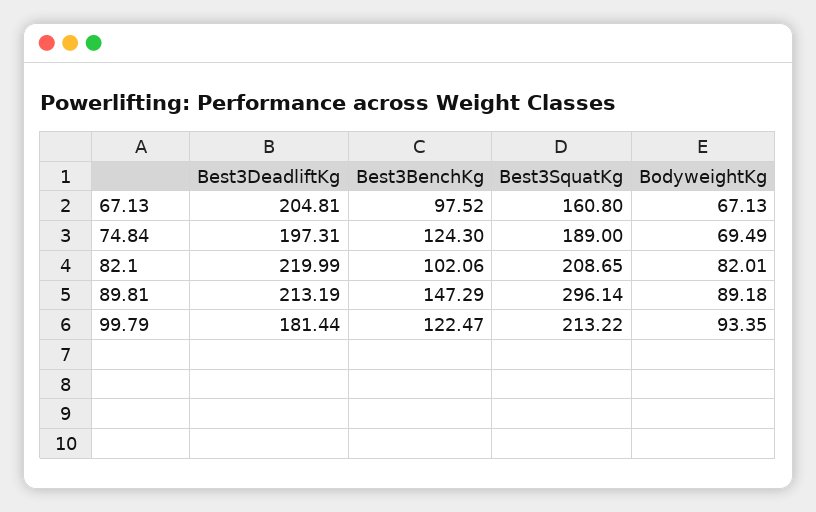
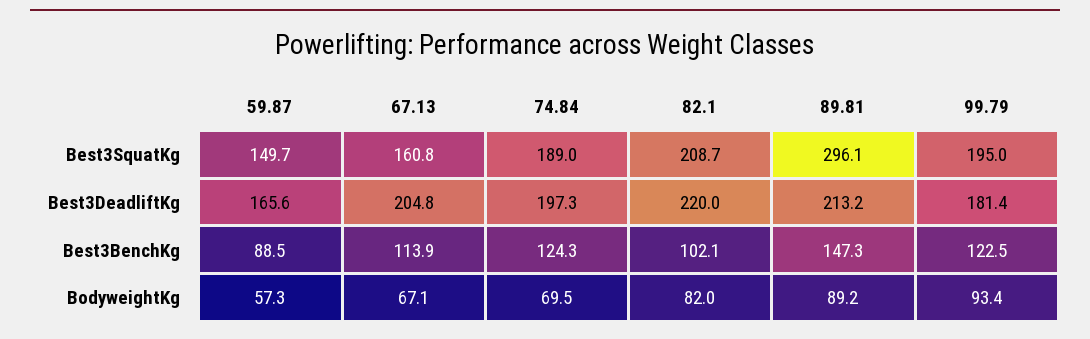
Best3BenchKg, 67.13: 97.52 -> 113.9
Best3SquatKg, 99.79: 213.22 -> 195
Best3SquatKg, 59.87: none -> 149.7
Best3DeadliftKg, 59.87: none -> 165.6
Best3BenchKg, 59.87: none -> 88.5
BodyweightKg, 59.87: none -> 57.3

